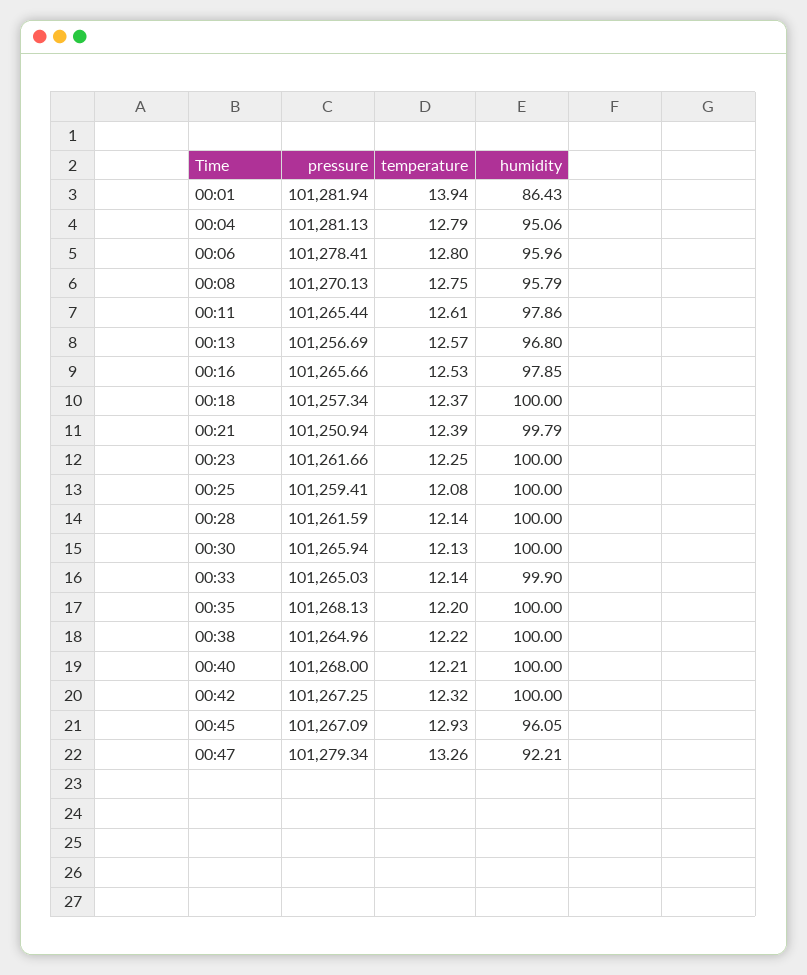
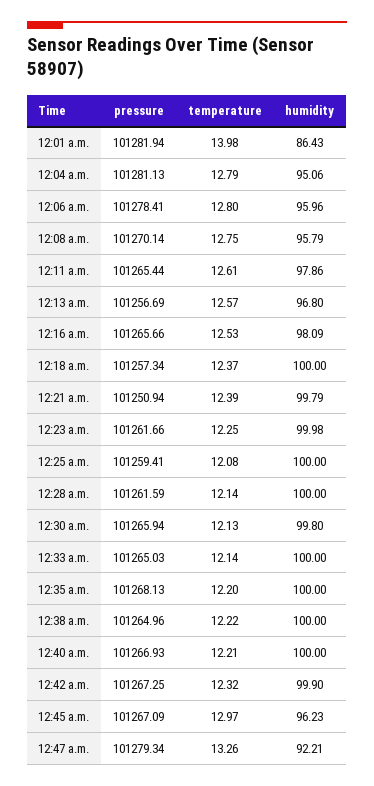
temperature, 00:01: 13.94 -> 13.98
pressure, 00:08: 101270.13 -> 101270.14
humidity, 00:16: 97.85 -> 98.09
humidity, 00:23: 100 -> 99.98
humidity, 00:30: 100 -> 99.8
humidity, 00:33: 99.9 -> 100
pressure, 00:40: 101268 -> 101266.93
humidity, 00:42: 100 -> 99.9
temperature, 00:45: 12.93 -> 12.97
humidity, 00:45: 96.05 -> 96.23

